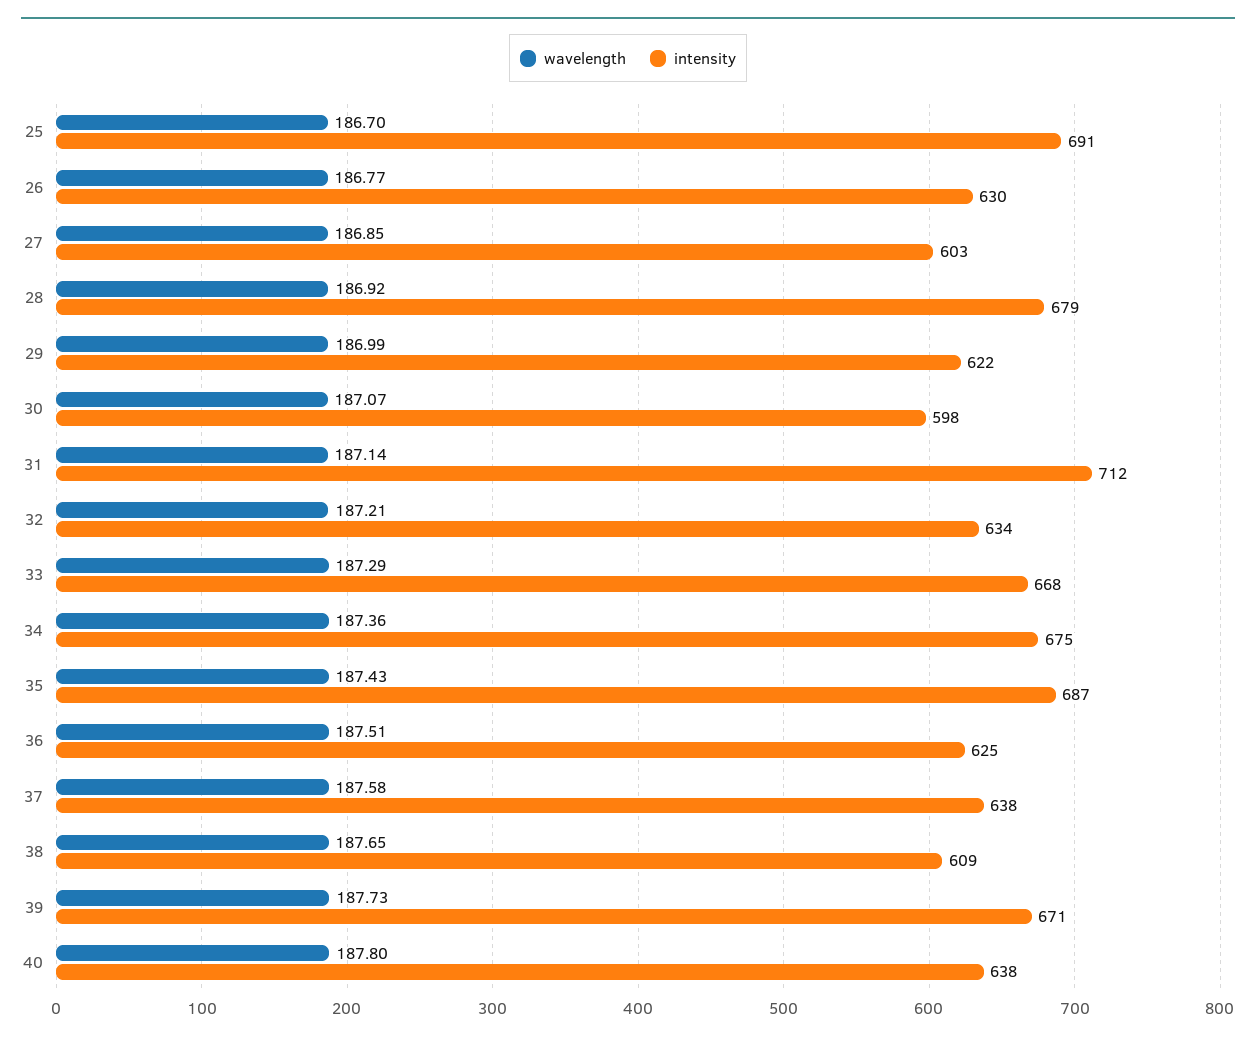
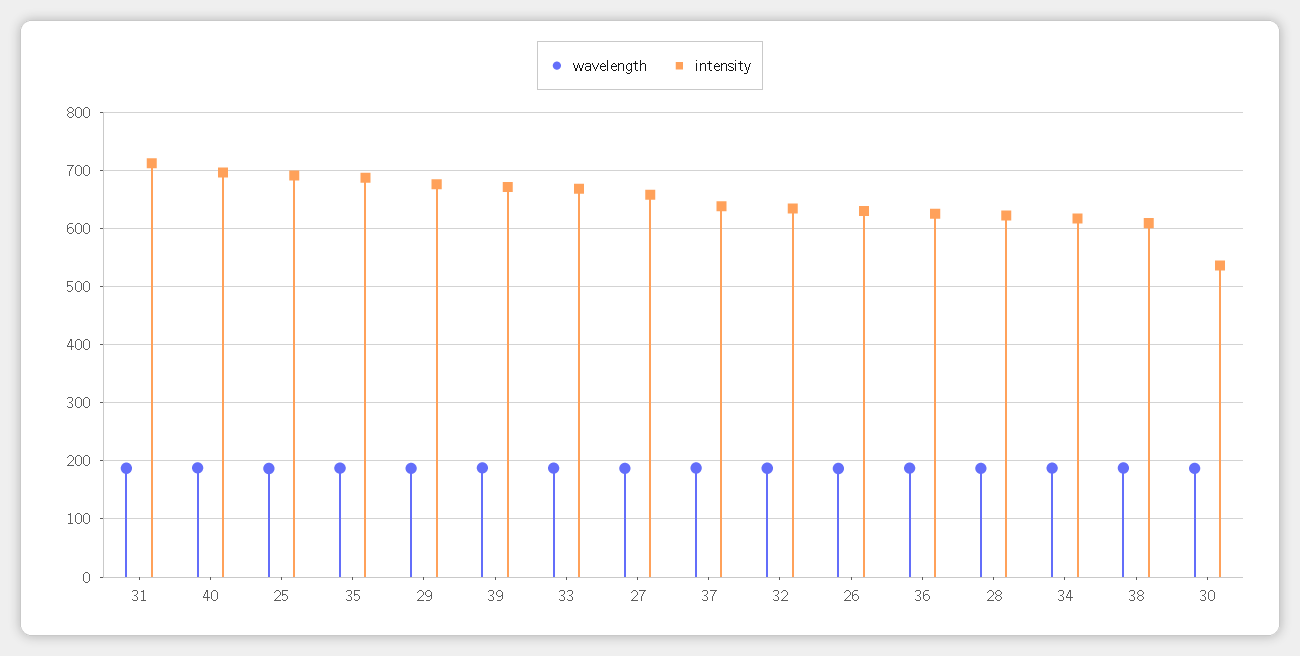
intensity, 27: 603 -> 660
intensity, 28: 679 -> 620
intensity, 29: 622 -> 680
intensity, 30: 598 -> 540
intensity, 34: 675 -> 620
intensity, 40: 638 -> 700

